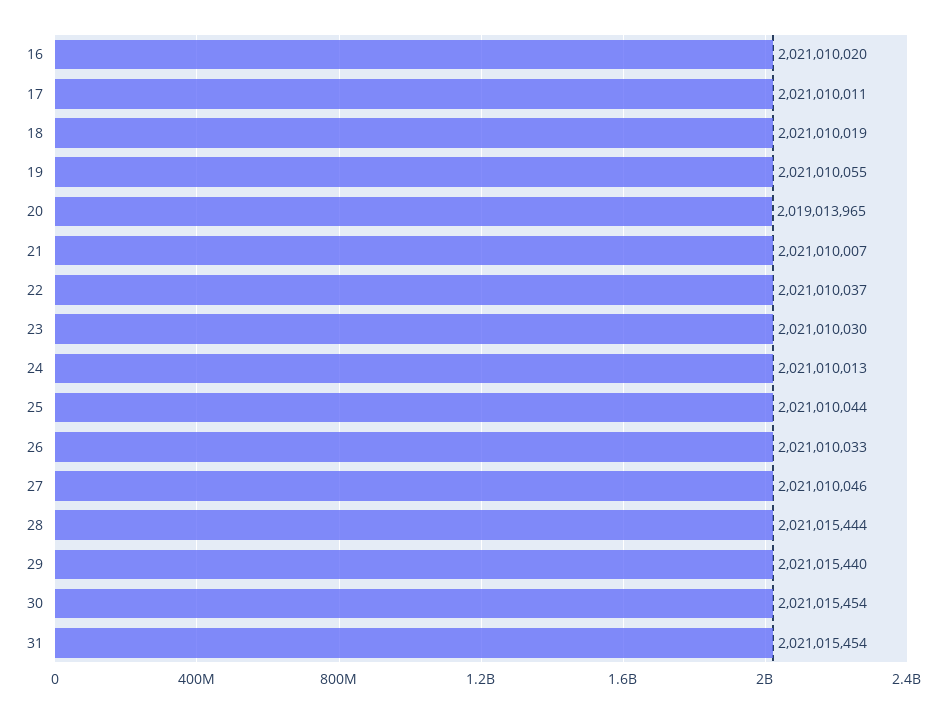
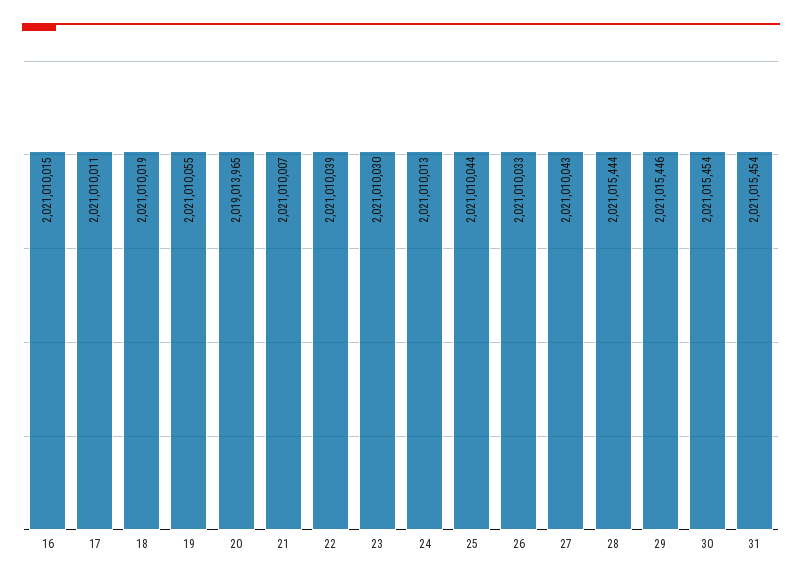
16: 2021010020 -> 2021010015
22: 2021010037 -> 2021010039
27: 2021010046 -> 2021010043
29: 2021015440 -> 2021015446

